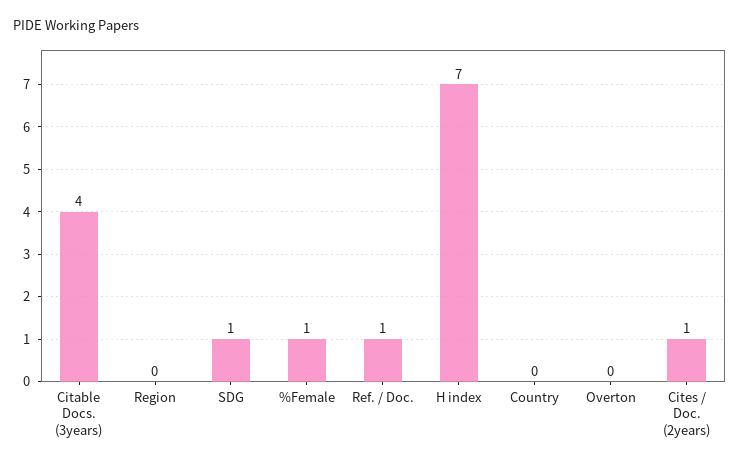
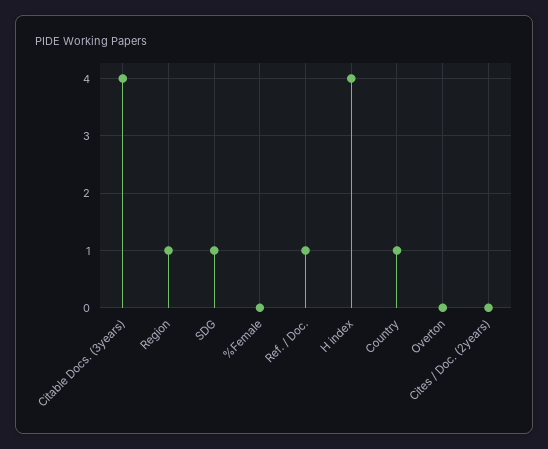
Region: 0 -> 1
%Female: 1 -> 0
H index: 7 -> 4
Country: 0 -> 1
Cites / Doc. (2years): 1 -> 0

